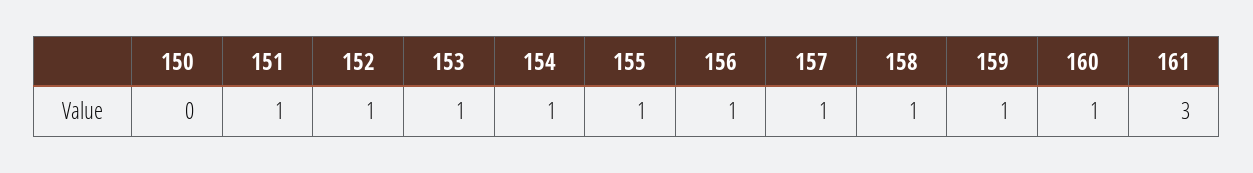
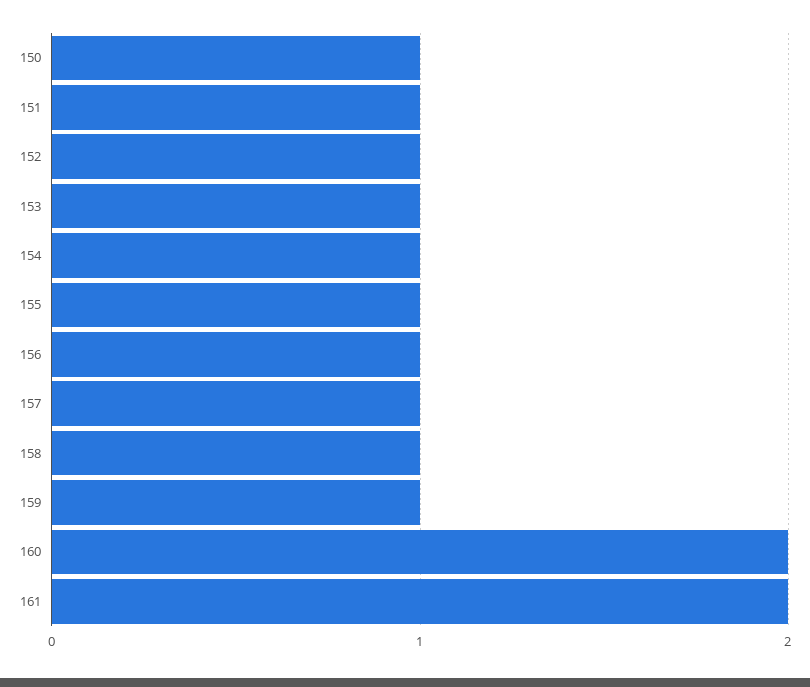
150: 0 -> 1
160: 1 -> 2
161: 3 -> 2

